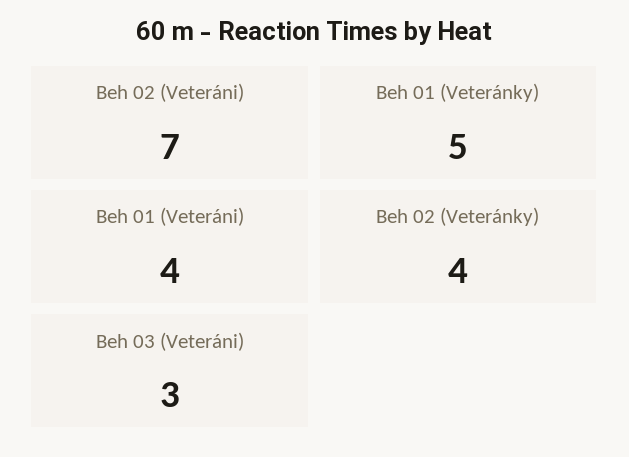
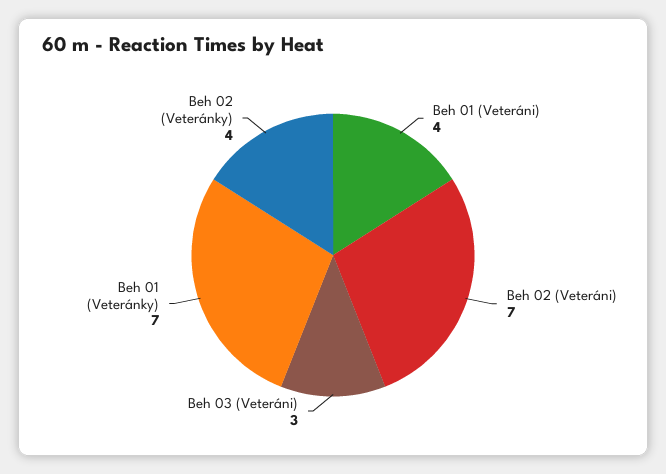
Beh 01 (Veteránky): 5 -> 7

